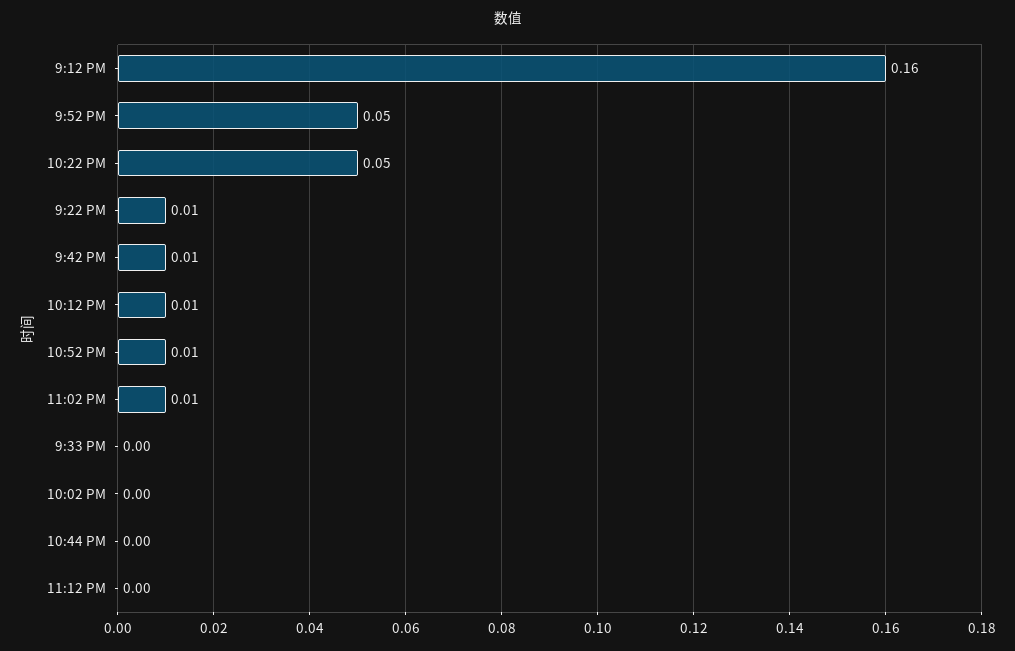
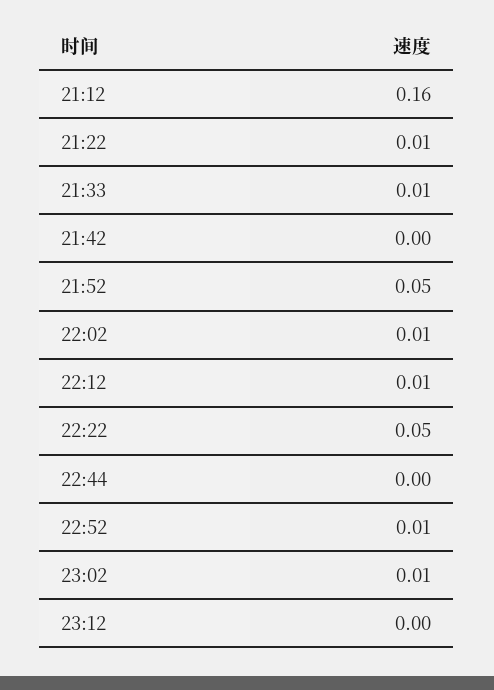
9:42 PM: 0.01 -> 0
9:33 PM: 0 -> 0.01
10:02 PM: 0 -> 0.01

